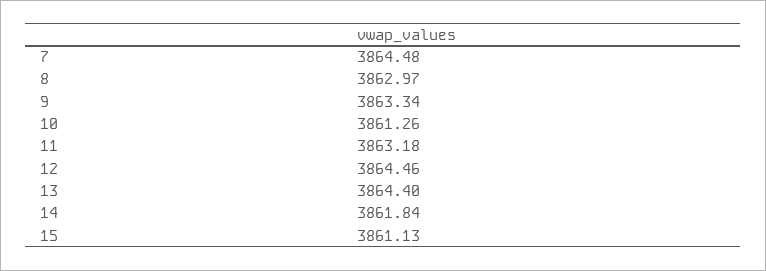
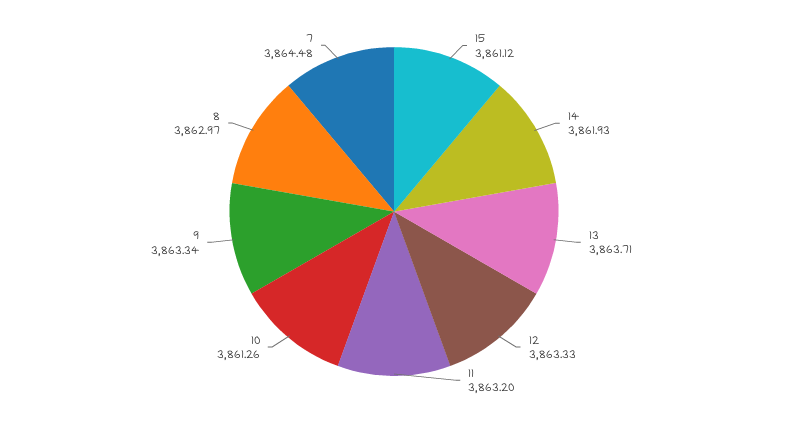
11: 3863.18 -> 3863.2
12: 3864.46 -> 3863.33
13: 3864.4 -> 3863.71
14: 3861.84 -> 3861.93
15: 3861.13 -> 3861.12

